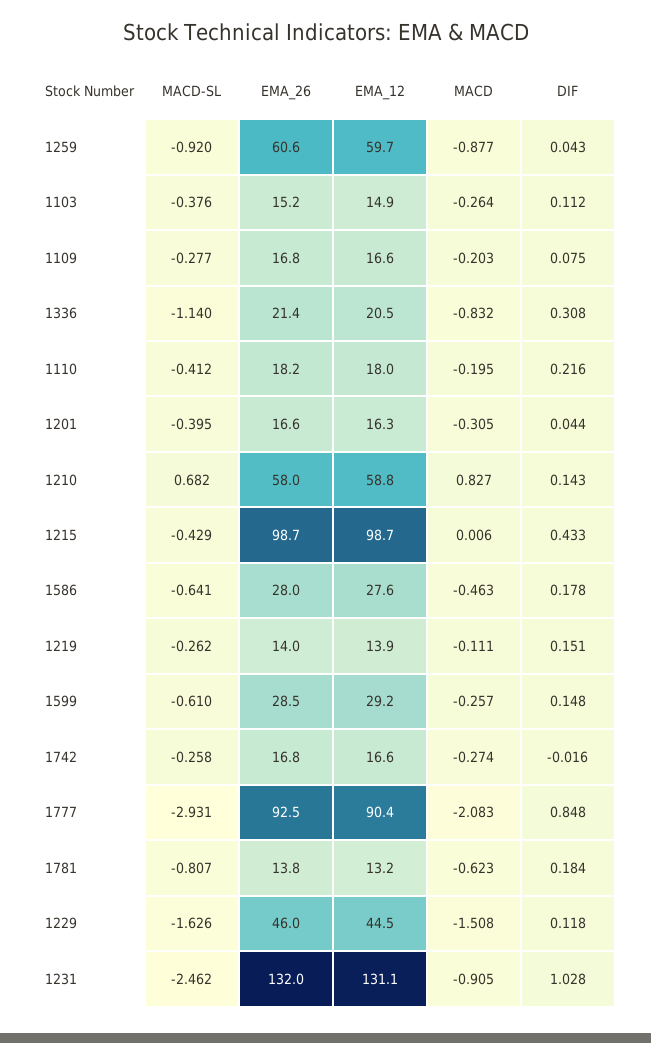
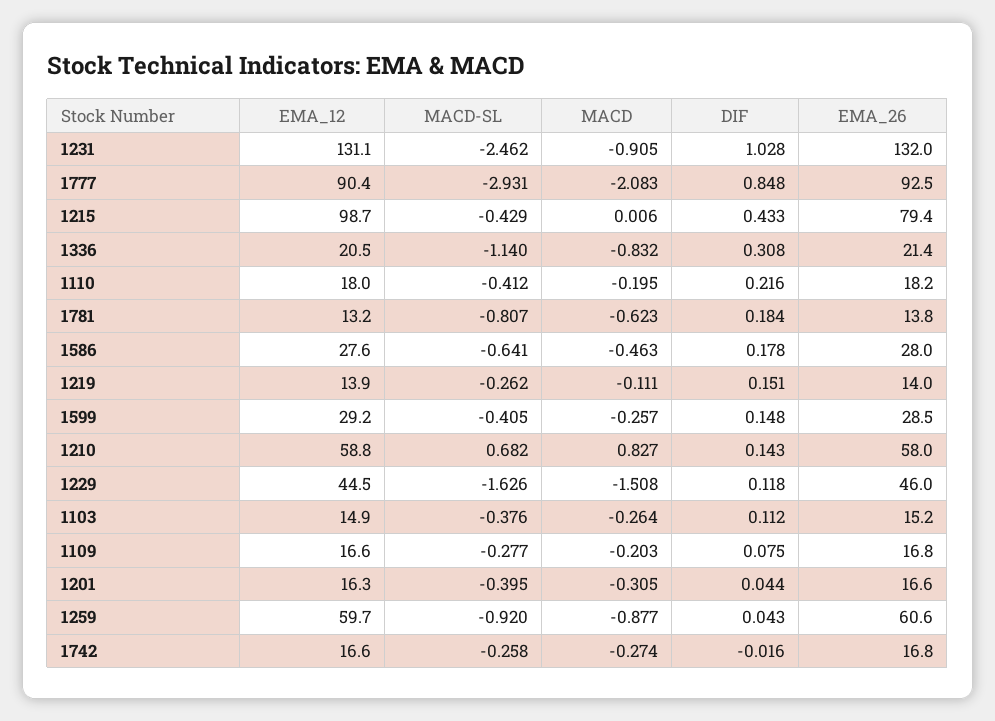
EMA_26, 1215: 98.7 -> 79.4
MACD-SL, 1599: -0.61 -> -0.405

